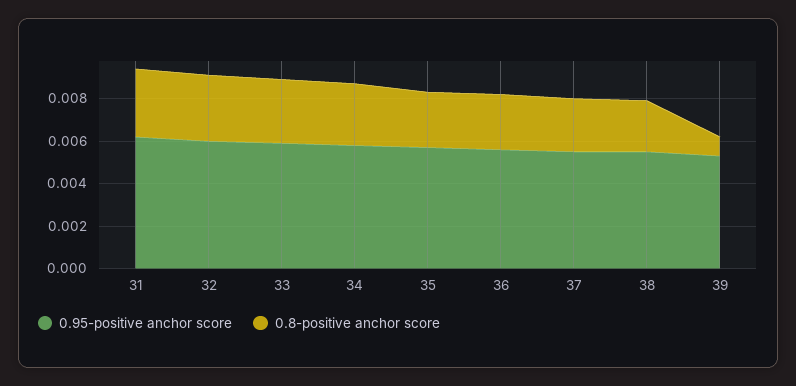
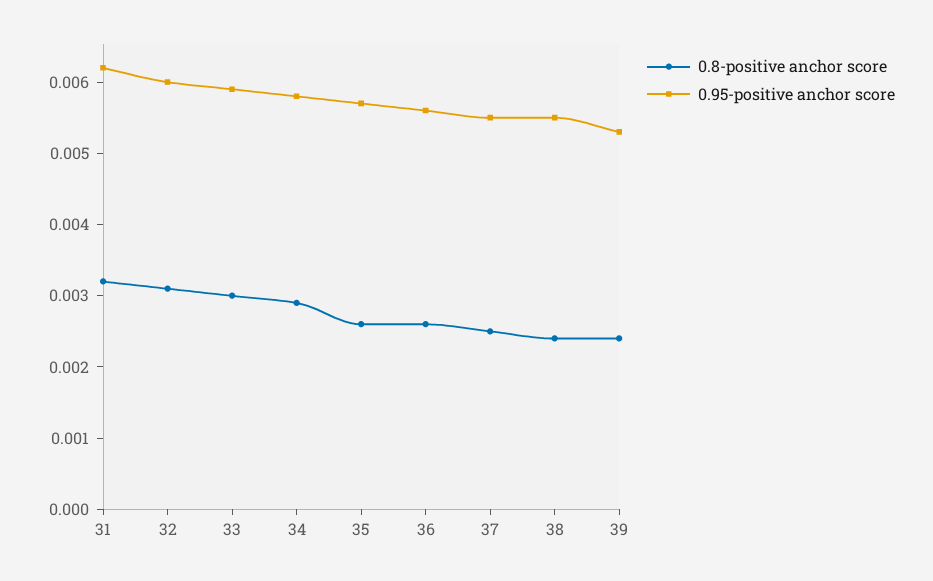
0.8-positive anchor score, 39: 0.001 -> 0.0025

